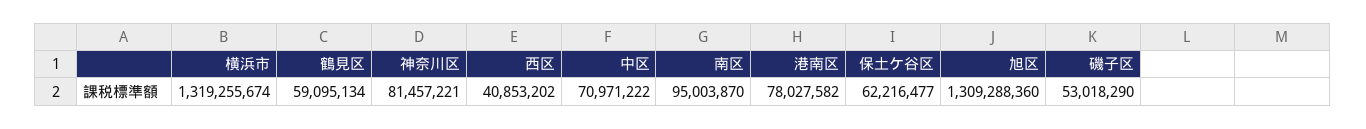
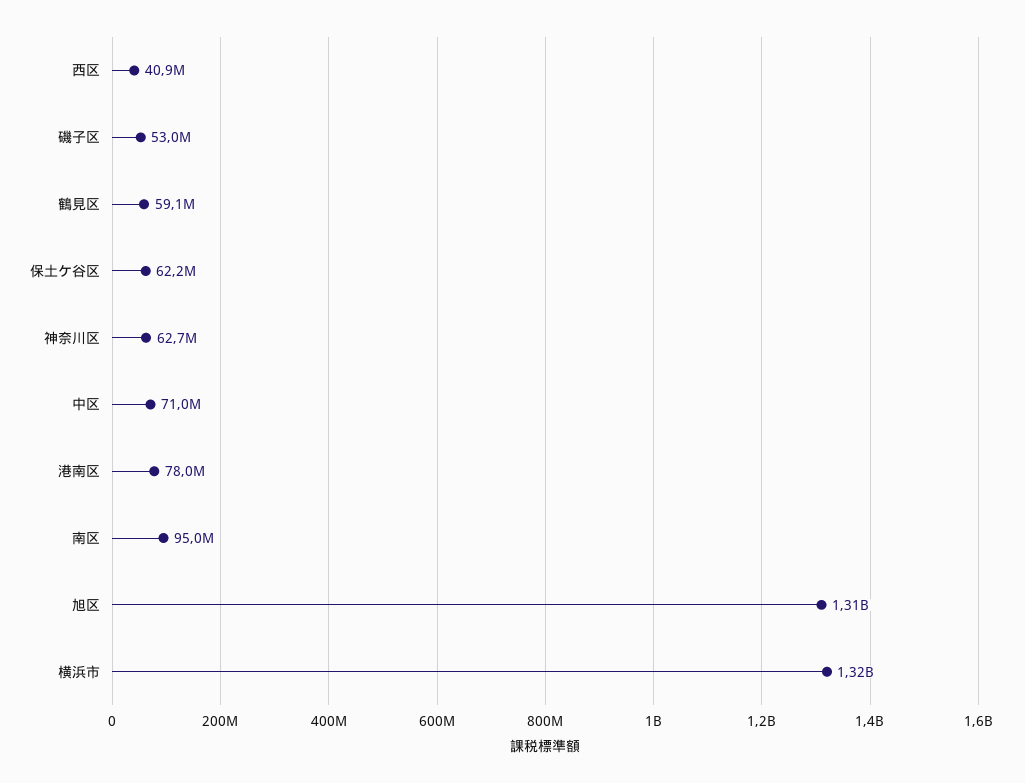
神奈川区: 81457221 -> 62700000

